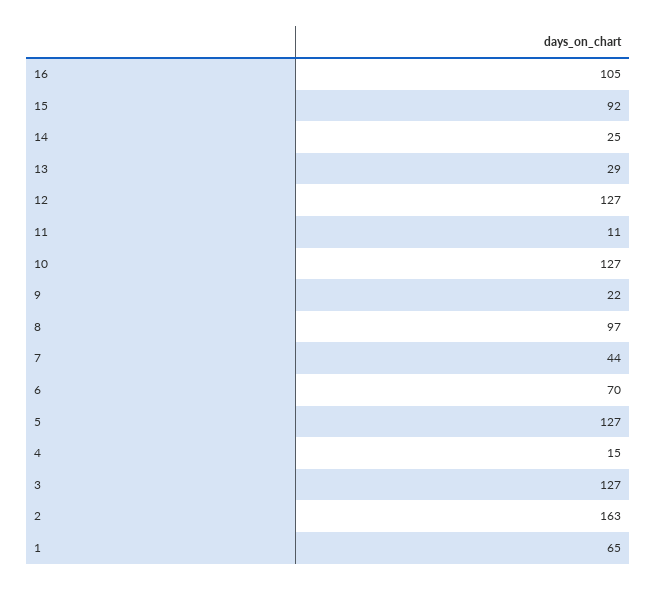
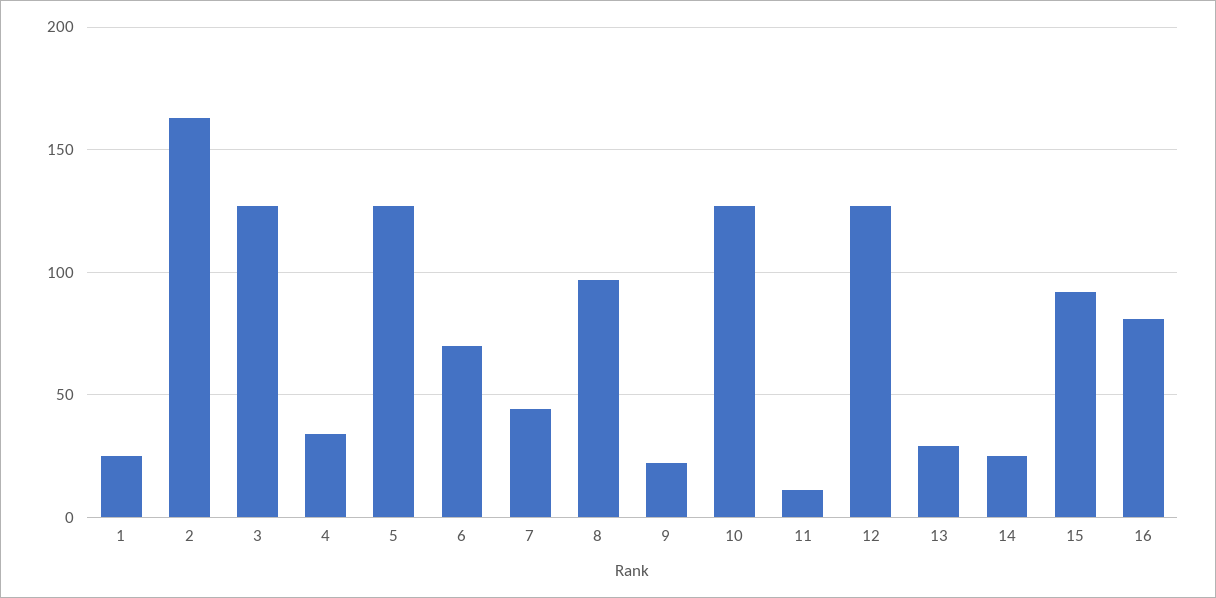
16: 105 -> 80
4: 15 -> 35
1: 65 -> 25

